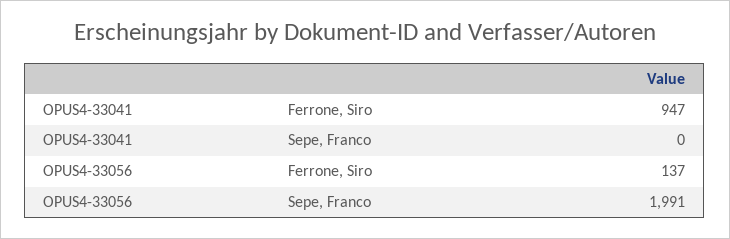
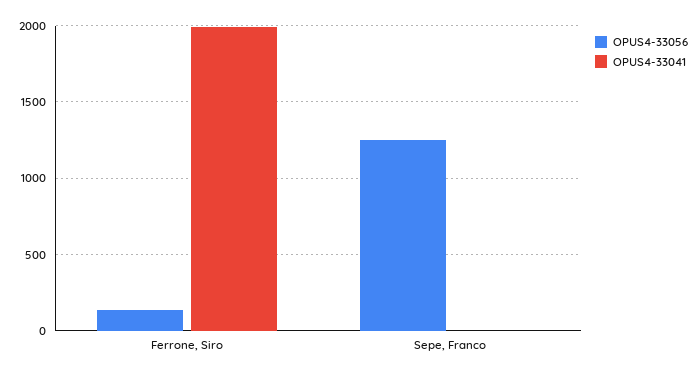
OPUS4-33041, Ferrone, Siro: 947 -> 2000
OPUS4-33056, Sepe, Franco: 1991 -> 1250

